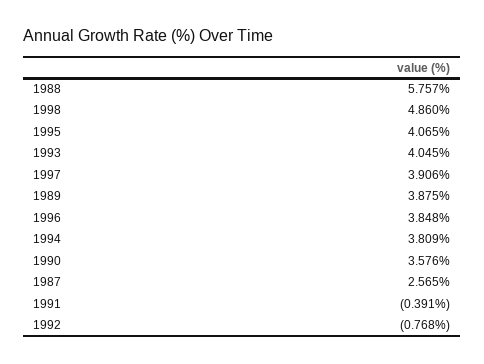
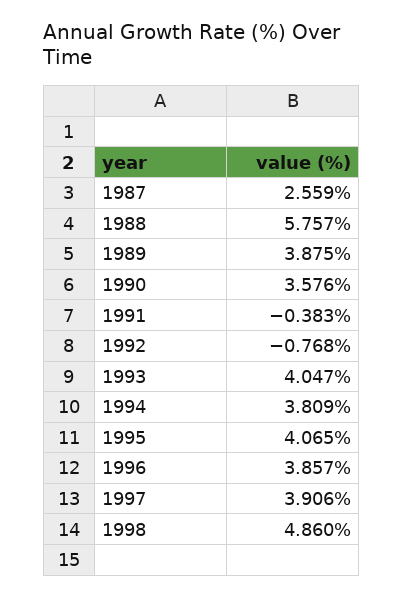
1993: 4.045 -> 4.047
1996: 3.848 -> 3.857
1987: 2.565 -> 2.559
1991: -0.391 -> -0.383

